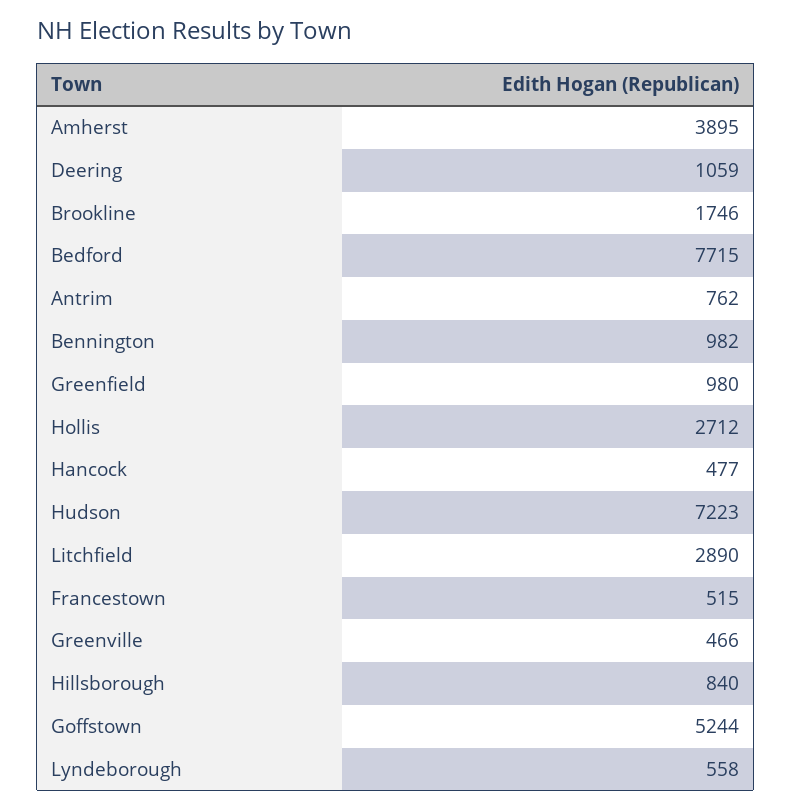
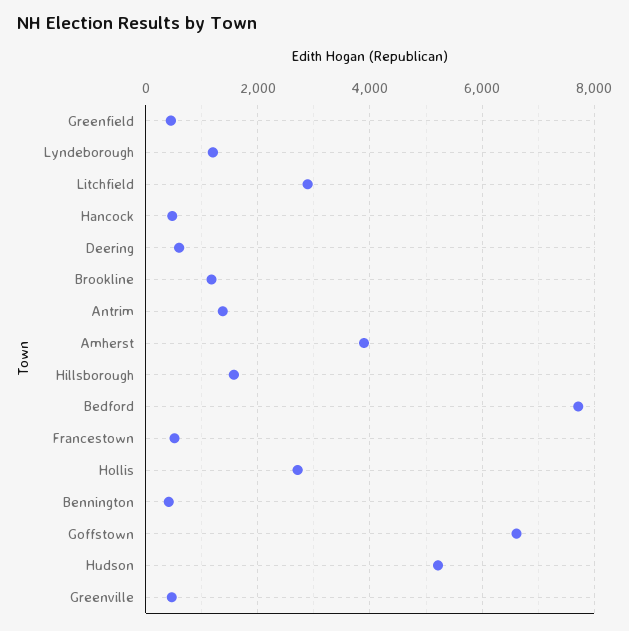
Deering: 1059 -> 600
Brookline: 1746 -> 1200
Antrim: 762 -> 1400
Bennington: 982 -> 400
Greenfield: 980 -> 400
Hudson: 7223 -> 5200
Hillsborough: 840 -> 1600
Goffstown: 5244 -> 6600
Lyndeborough: 558 -> 1200

